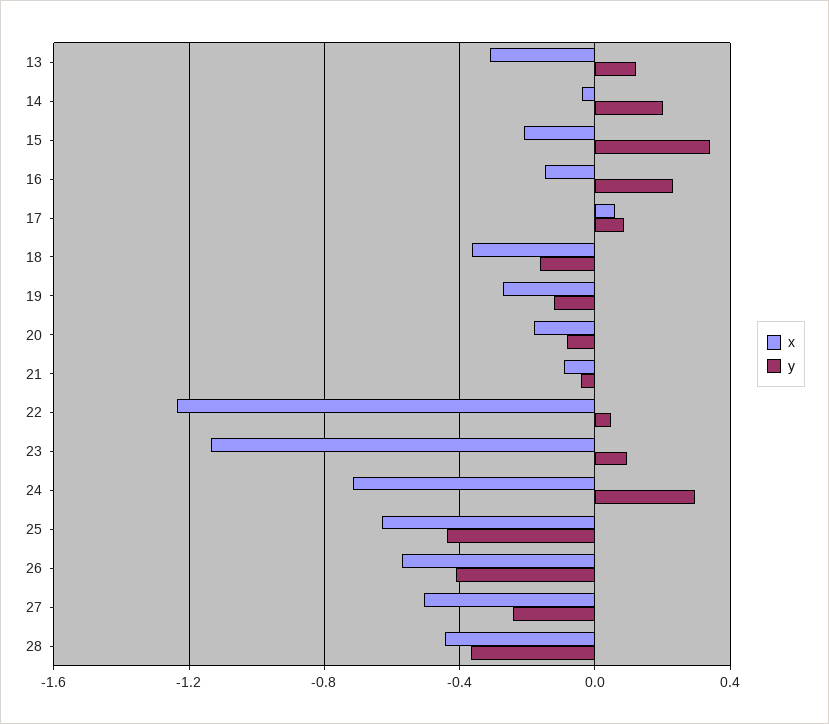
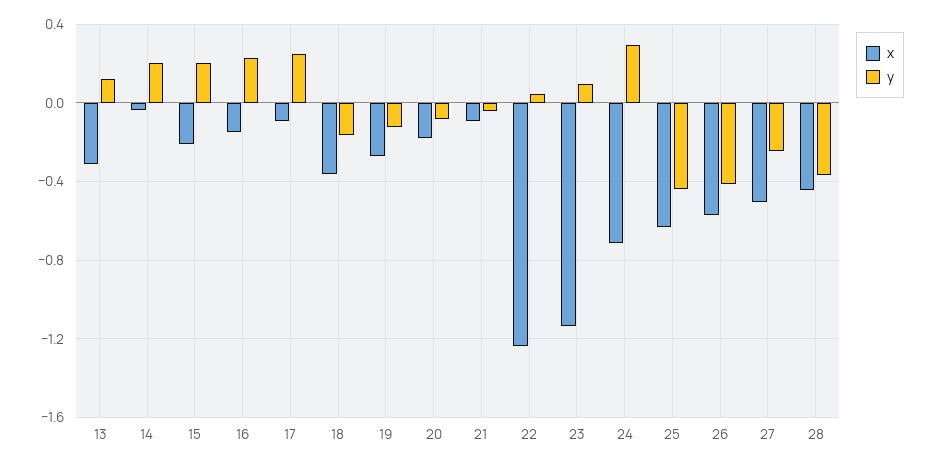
y, 15: 0.35 -> 0.2
x, 17: 0.05 -> -0.1
y, 17: 0.1 -> 0.25

